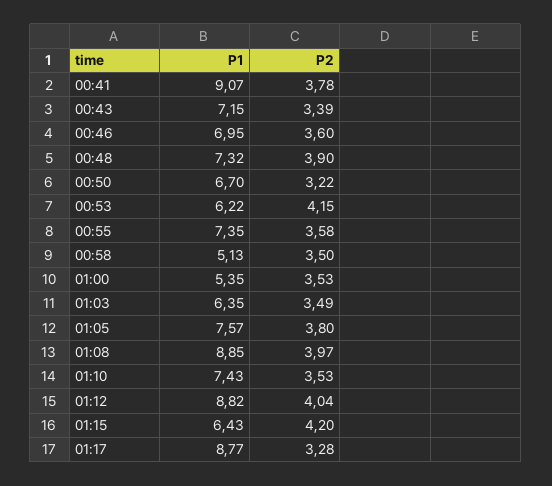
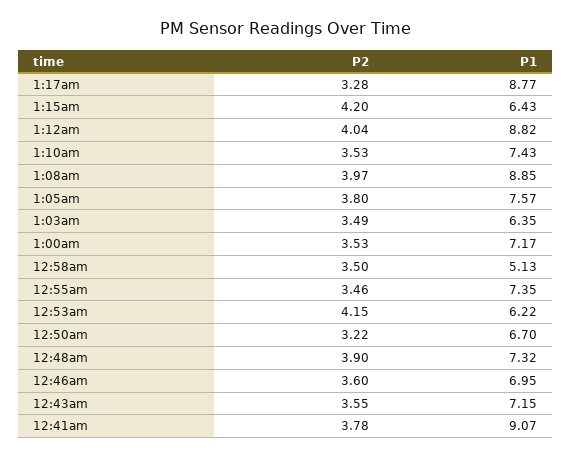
P2, 00:43: 3.39 -> 3.55
P2, 00:55: 3.58 -> 3.46
P1, 01:00: 5.35 -> 7.17

